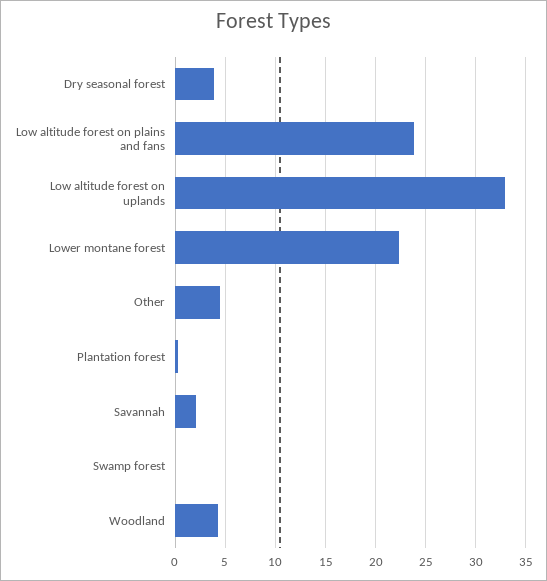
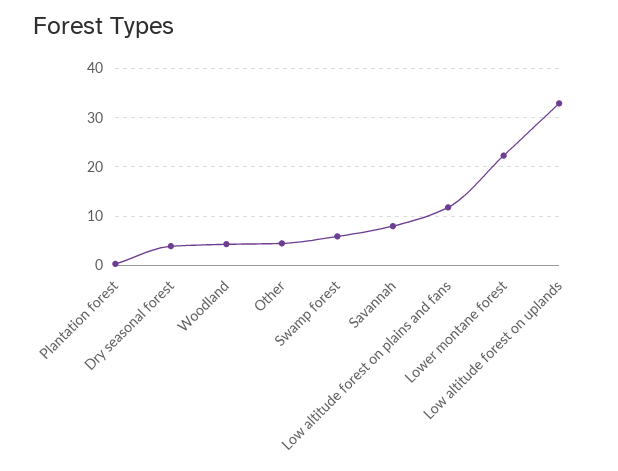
Low altitude forest on plains and fans: 24 -> 12
Savannah: 2 -> 8
Swamp forest: 0 -> 6

